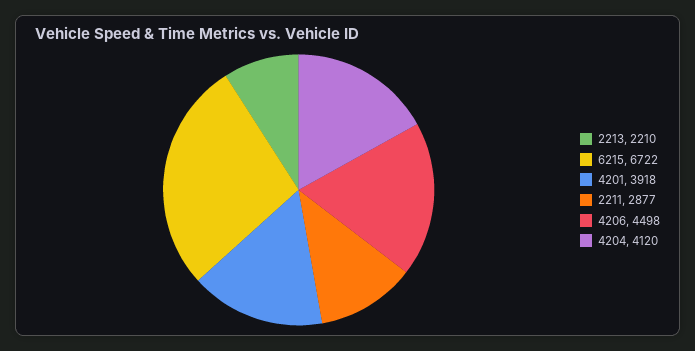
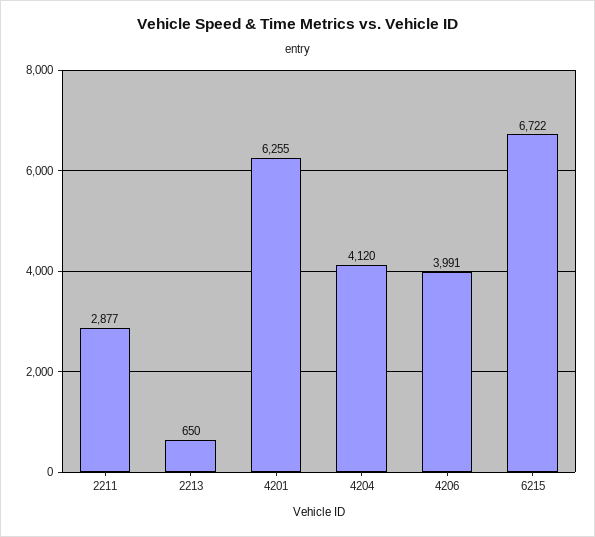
2213: 2210 -> 650
4201: 3918 -> 6255
4206: 4498 -> 3991

